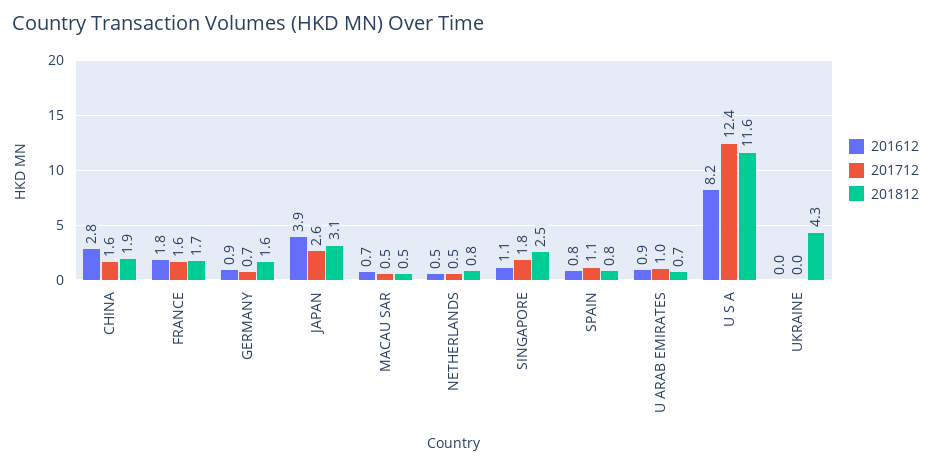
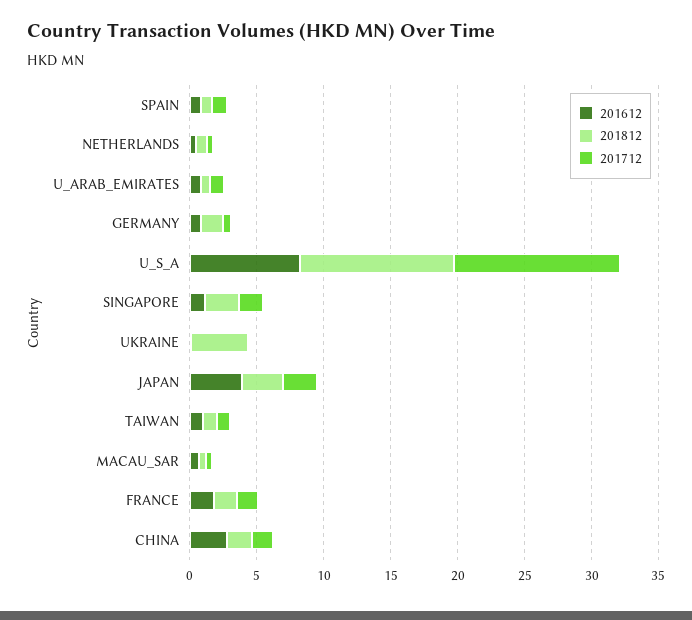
201612, TAIWAN: none -> 1
201812, TAIWAN: none -> 1
201712, TAIWAN: none -> 1

